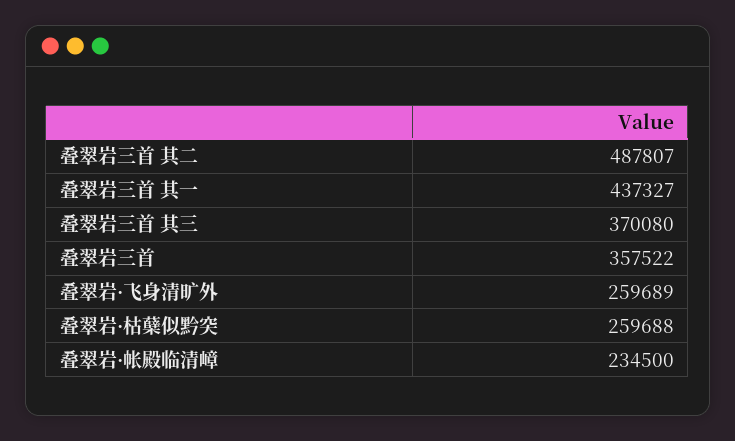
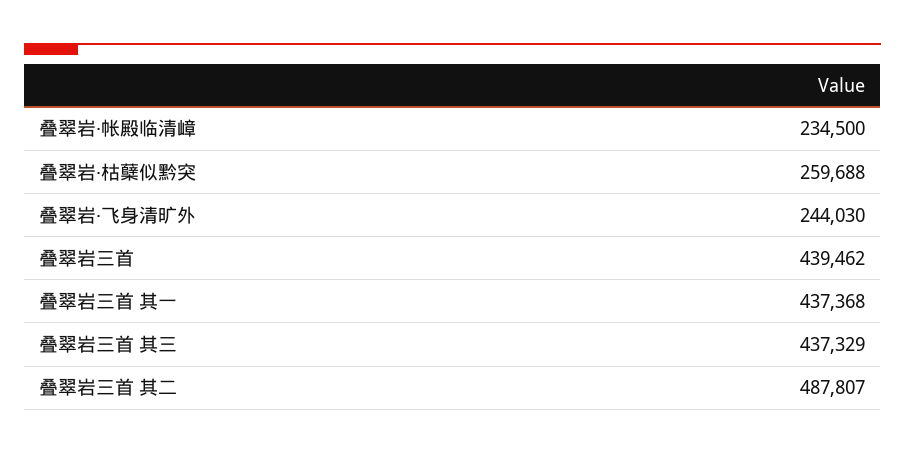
叠翠岩三首 其一: 437327 -> 437368
叠翠岩三首 其三: 370080 -> 437329
叠翠岩三首: 357522 -> 439462
叠翠岩·飞身清旷外: 259689 -> 244030

